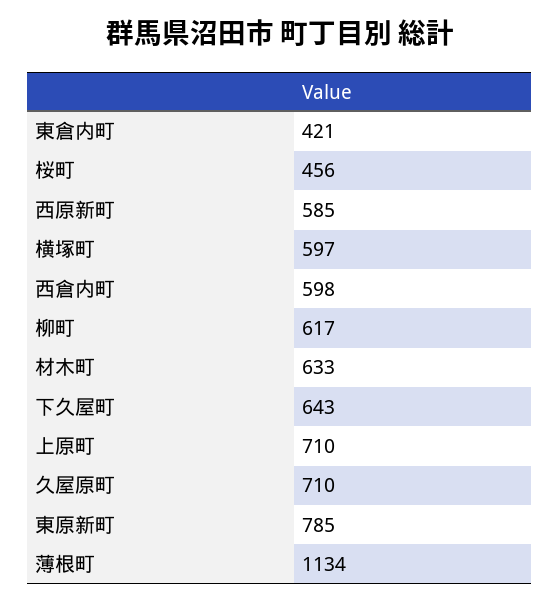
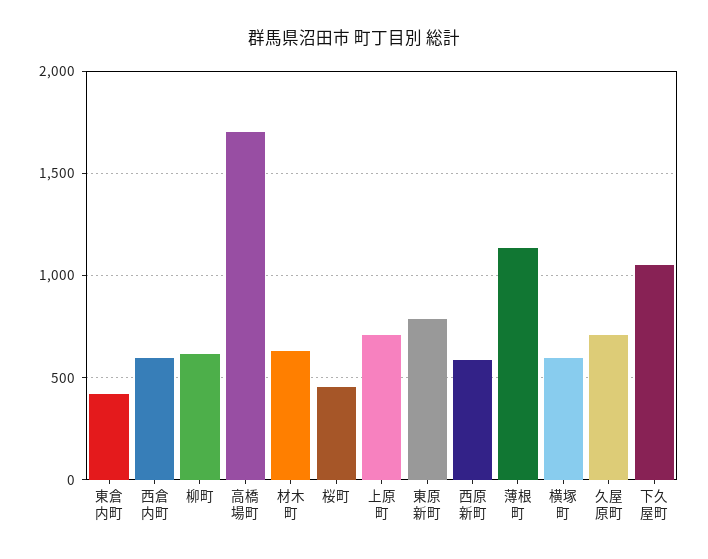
下久屋町: 643 -> 1050
高橋場町: none -> 1700

